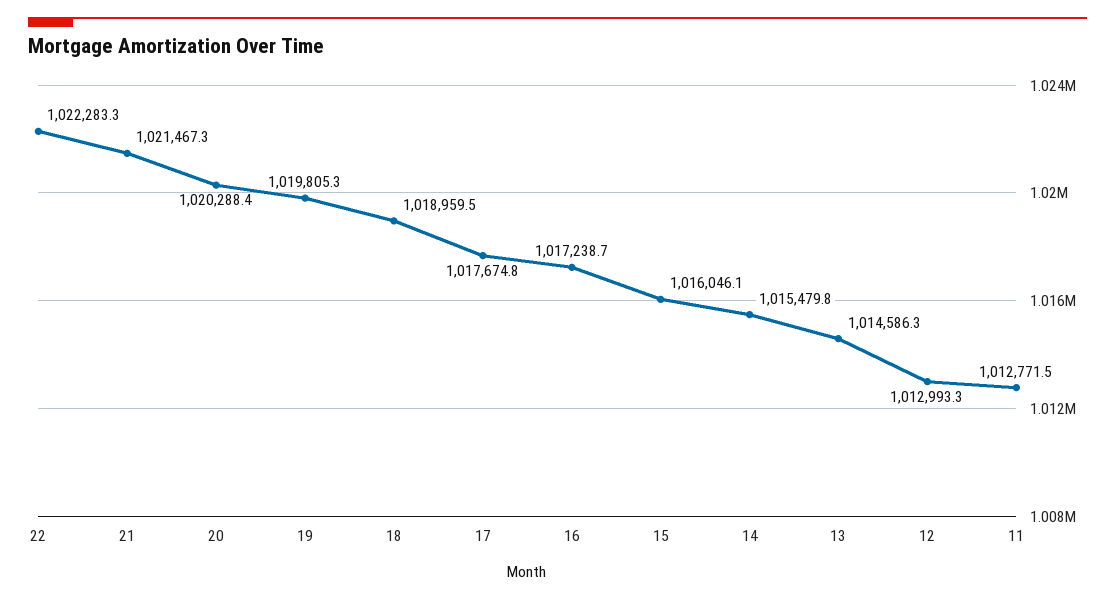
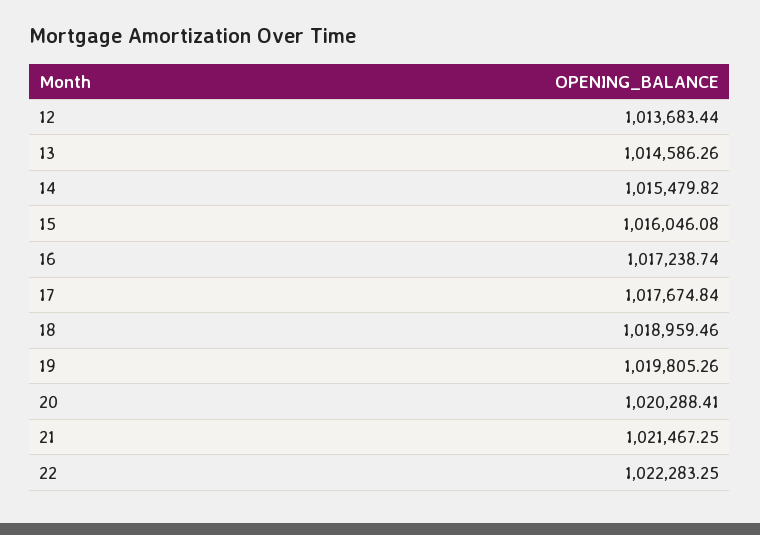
12: 1012993.3 -> 1013683.44
11: 1012771.5 -> none

